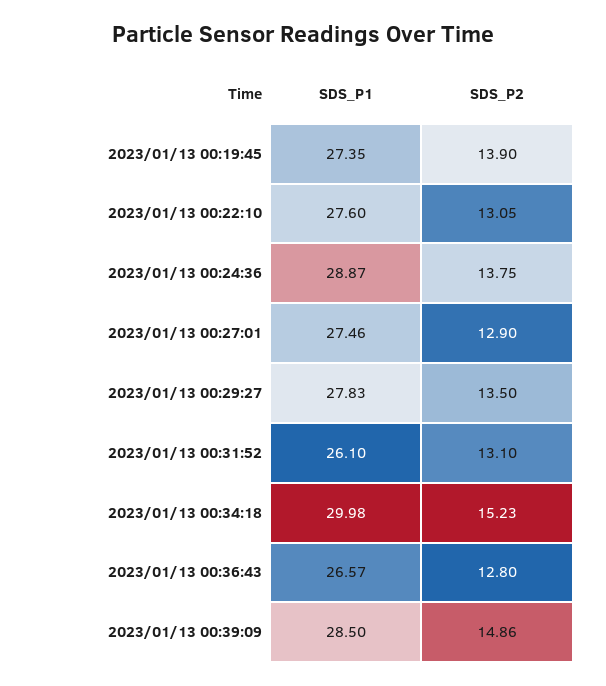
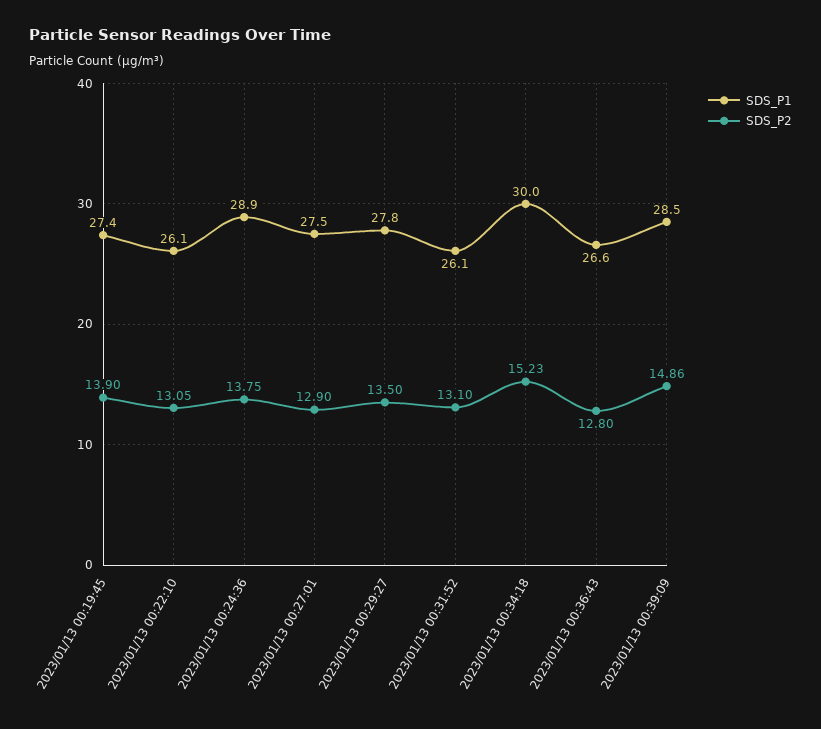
SDS_P1, 2023/01/13 00:22:10: 27.6 -> 26.1

